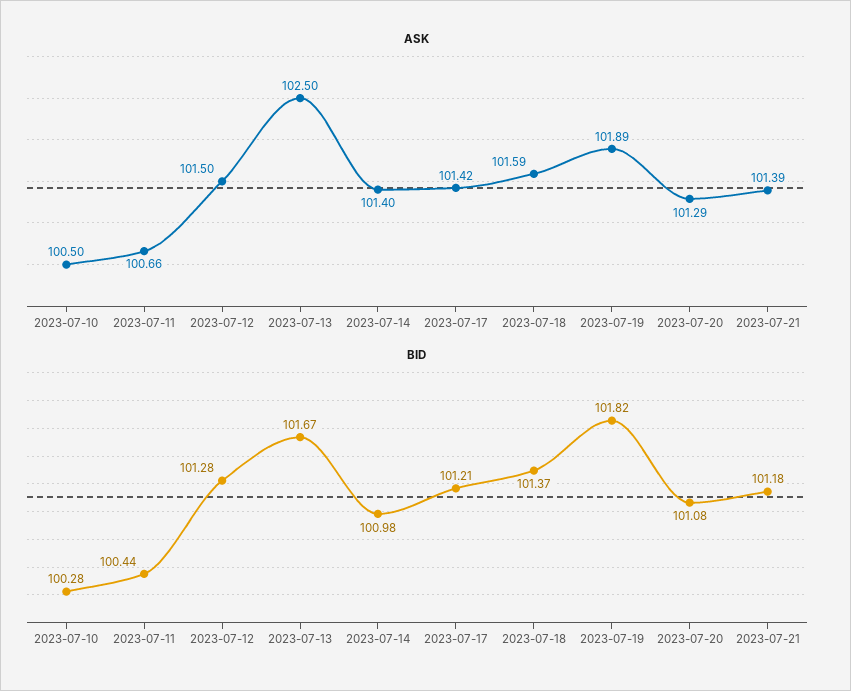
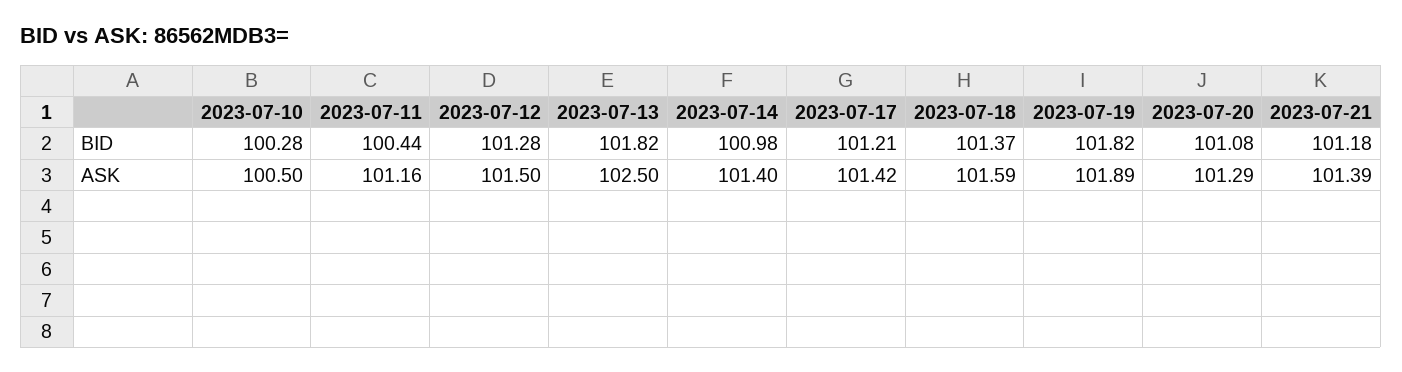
ASK, 2023-07-11: 100.66 -> 101.16
BID, 2023-07-13: 101.67 -> 101.82

